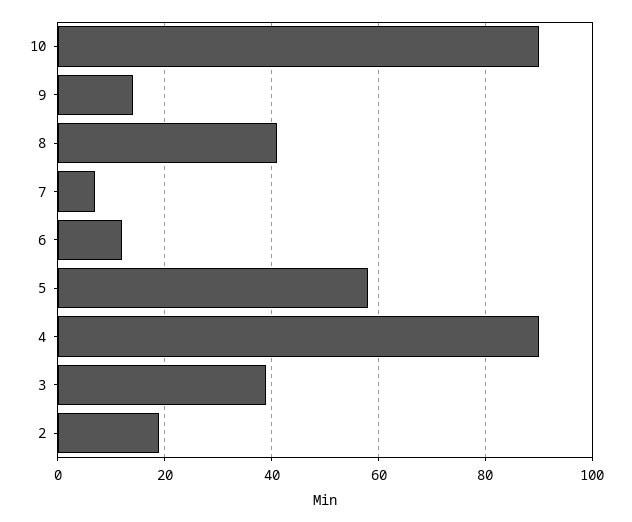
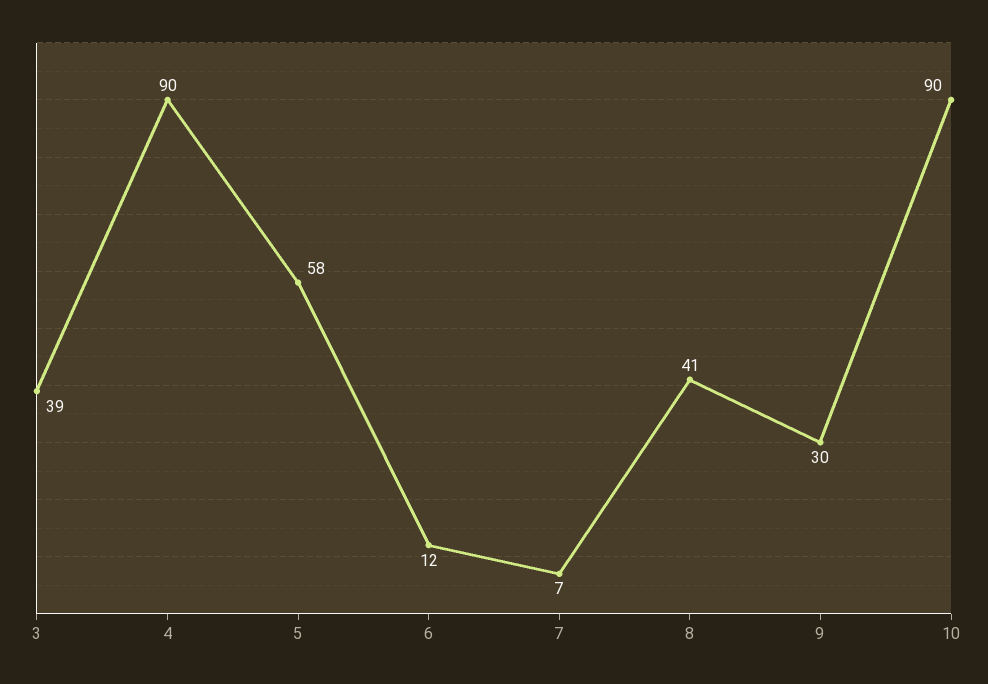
9: 15 -> 30
2: 20 -> none

